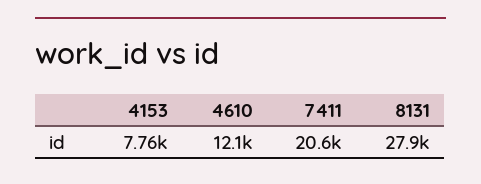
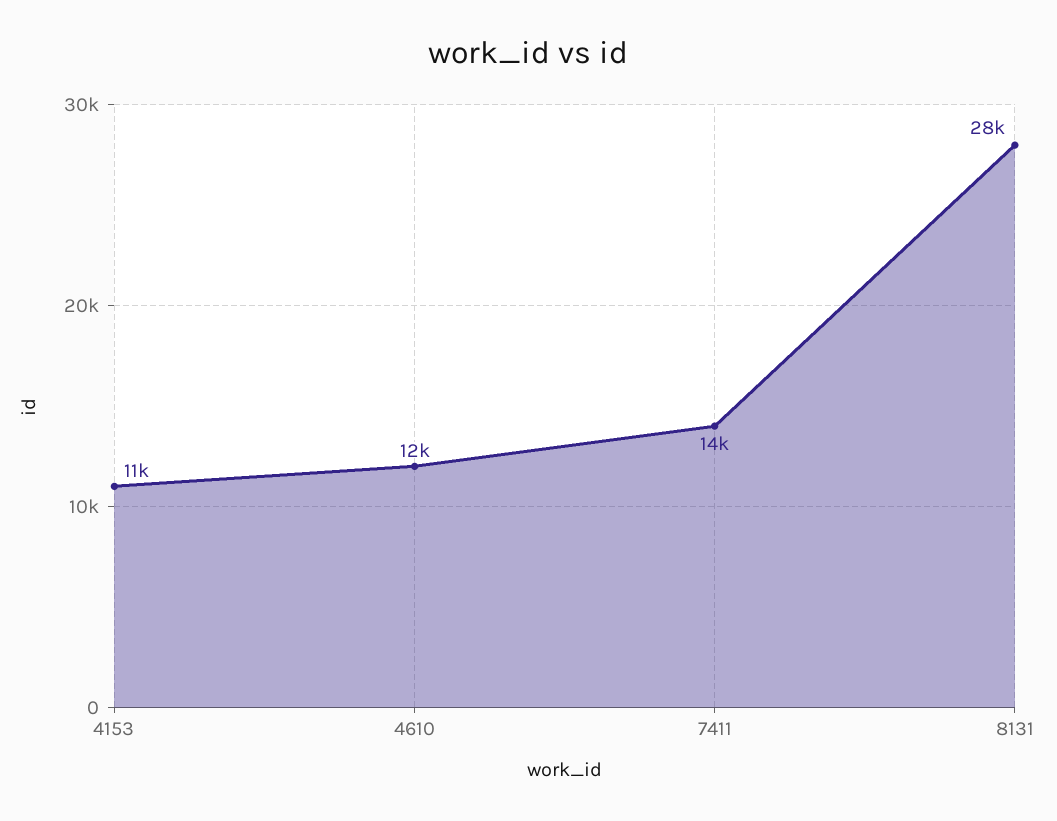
4153: 7760 -> 11000
7411: 20600 -> 14000

